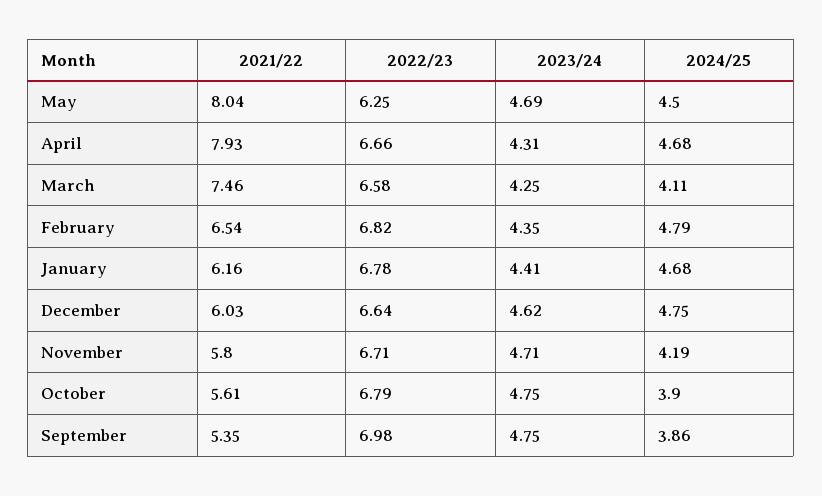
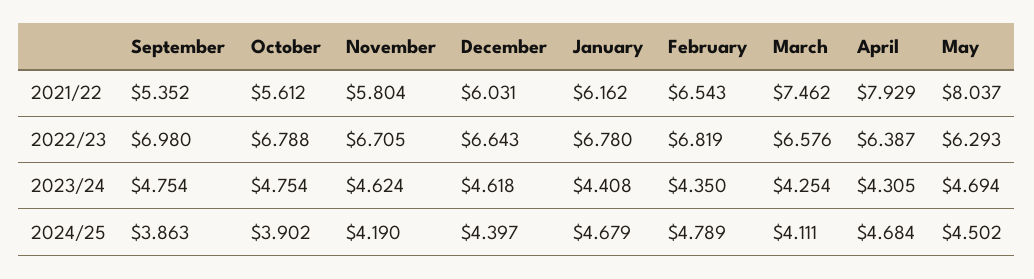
2022/23, May: 6.25 -> 6.293
2022/23, April: 6.66 -> 6.387
2024/25, December: 4.75 -> 4.397
2023/24, November: 4.71 -> 4.624

